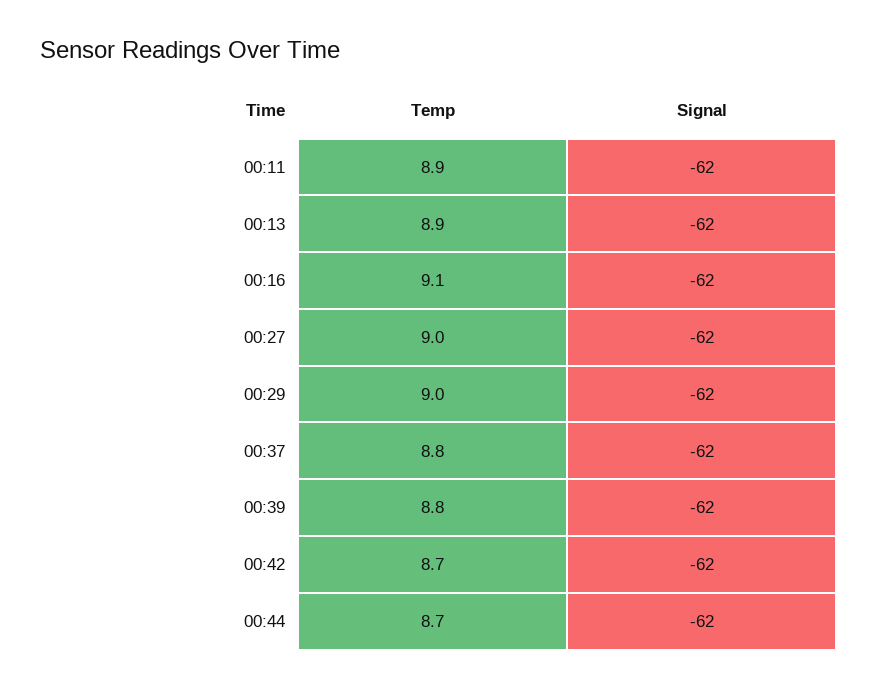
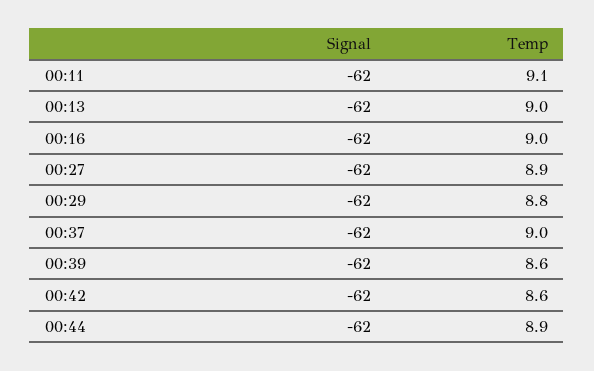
Temp, 00:11: 8.9 -> 9.1
Temp, 00:13: 8.9 -> 9
Temp, 00:16: 9.1 -> 9
Temp, 00:27: 9 -> 8.9
Temp, 00:29: 9 -> 8.8
Temp, 00:37: 8.8 -> 9
Temp, 00:39: 8.8 -> 8.6
Temp, 00:42: 8.7 -> 8.6
Temp, 00:44: 8.7 -> 8.9

